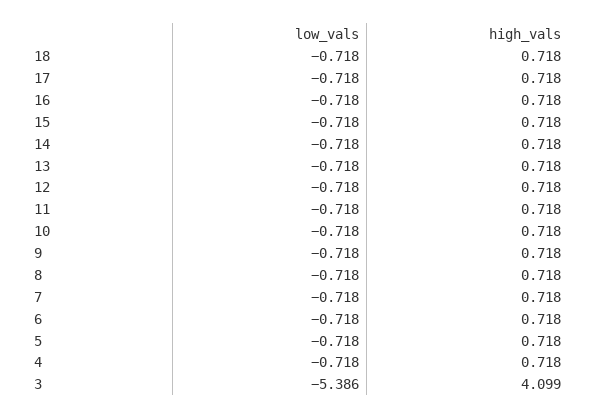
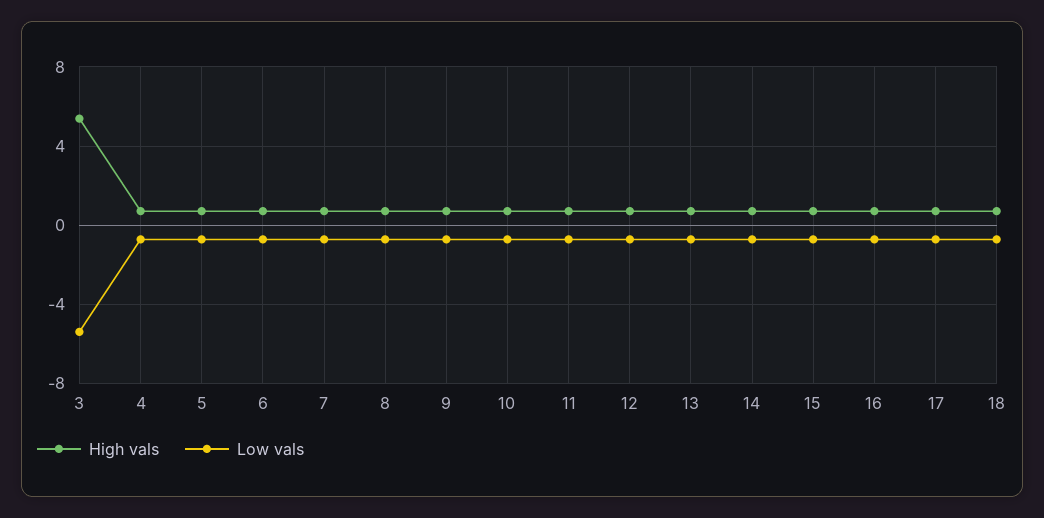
high_vals, 3: 4.099 -> 5.5

